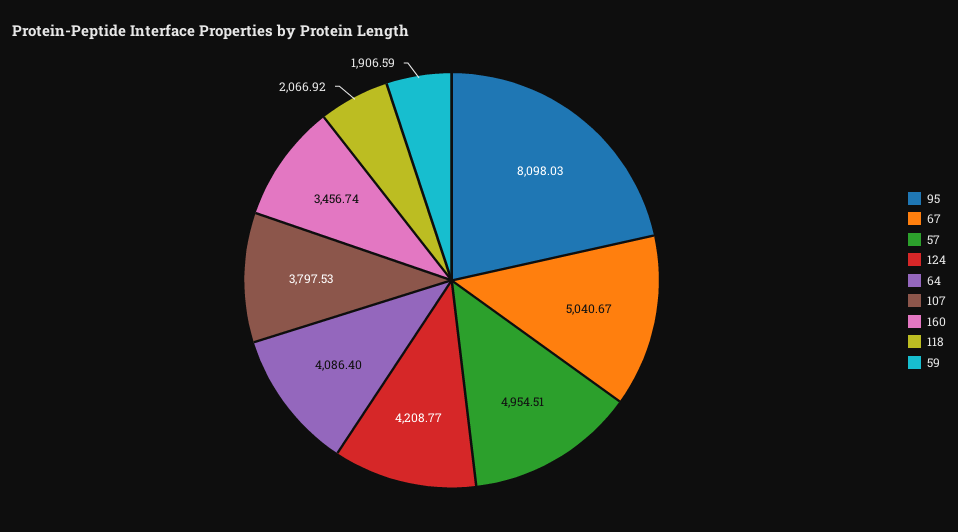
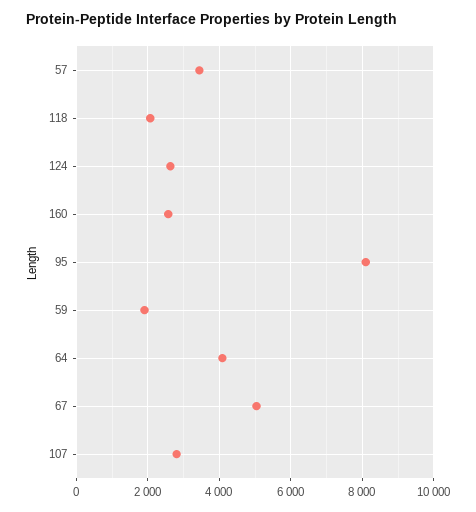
57: 4954.51 -> 3400
124: 4208.77 -> 2600
107: 3797.53 -> 2800
160: 3456.74 -> 2600

